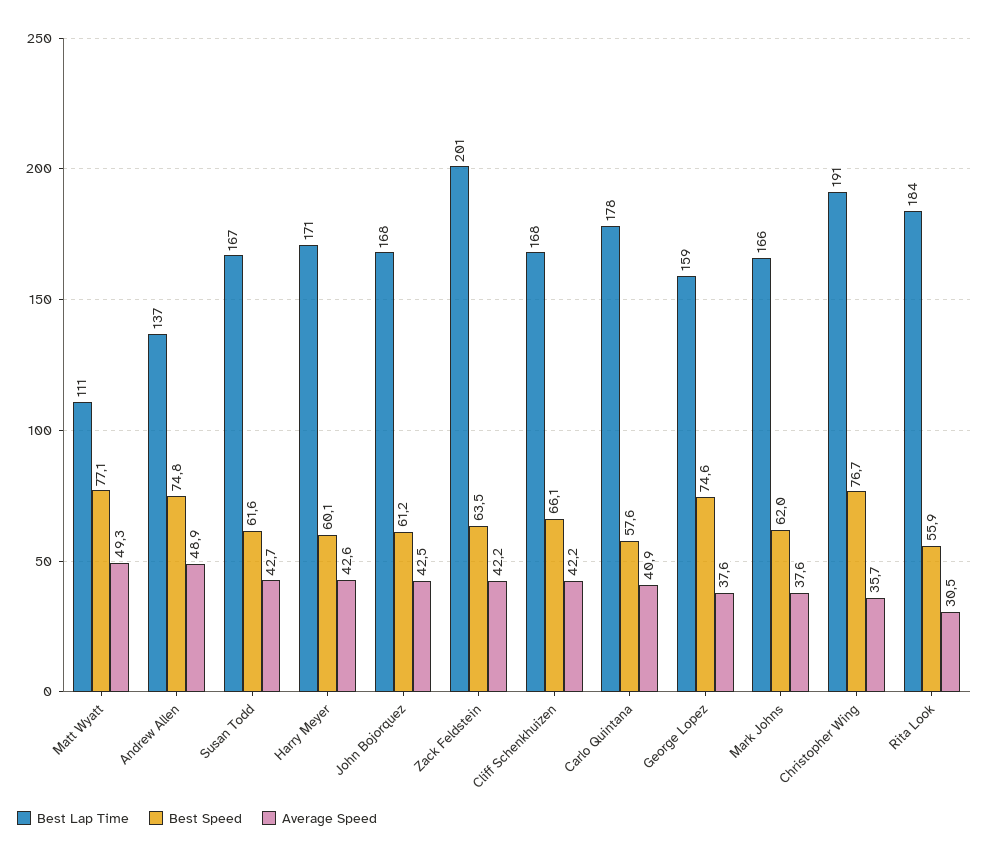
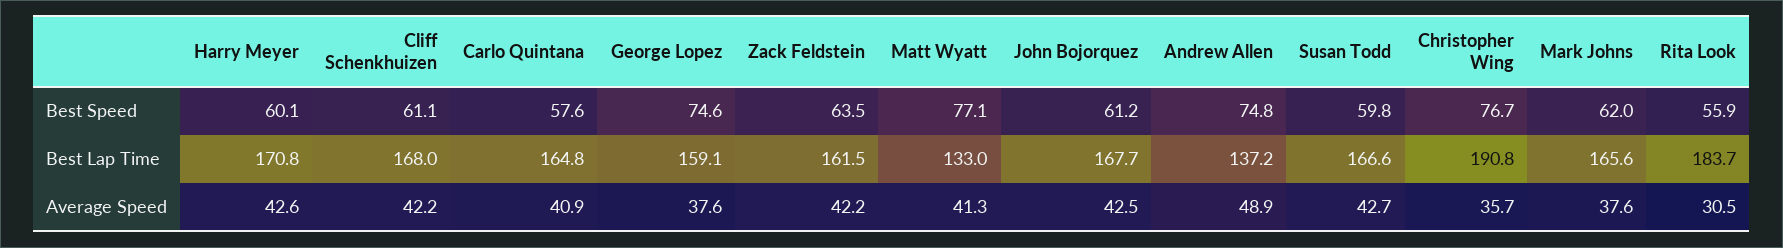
Best Lap Time, Matt Wyatt: 111 -> 133
Average Speed, Matt Wyatt: 49.3 -> 41.3
Best Speed, Susan Todd: 61.6 -> 59.8
Best Lap Time, Zack Feldstein: 201 -> 161.5
Best Speed, Cliff Schenkhuizen: 66.1 -> 61.1
Best Lap Time, Carlo Quintana: 178 -> 164.8

